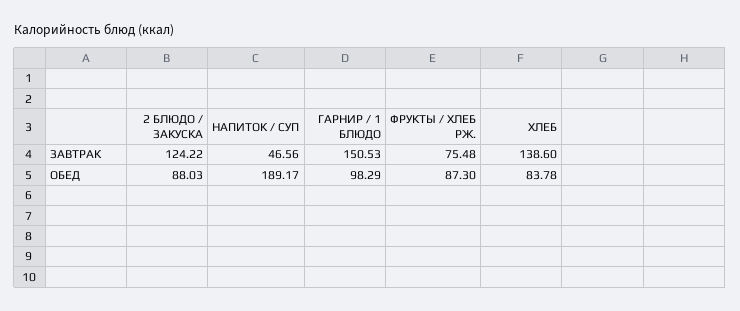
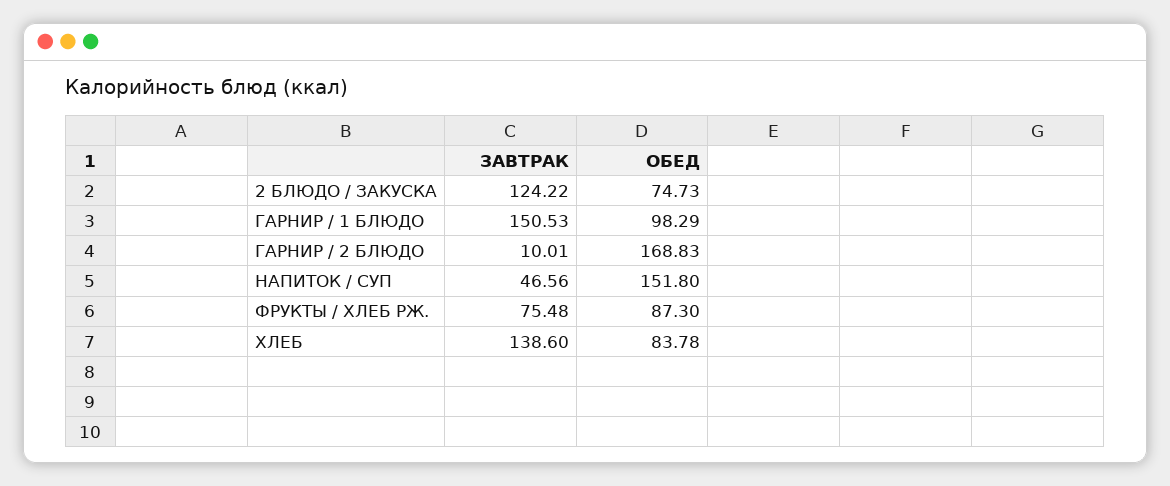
2 БЛЮДО / ЗАКУСКА, ОБЕД: 88.03 -> 74.73
НАПИТОК / СУП, ОБЕД: 189.17 -> 151.8
ГАРНИР / 2 БЛЮДО, ЗАВТРАК: none -> 10.01
ГАРНИР / 2 БЛЮДО, ОБЕД: none -> 168.83

